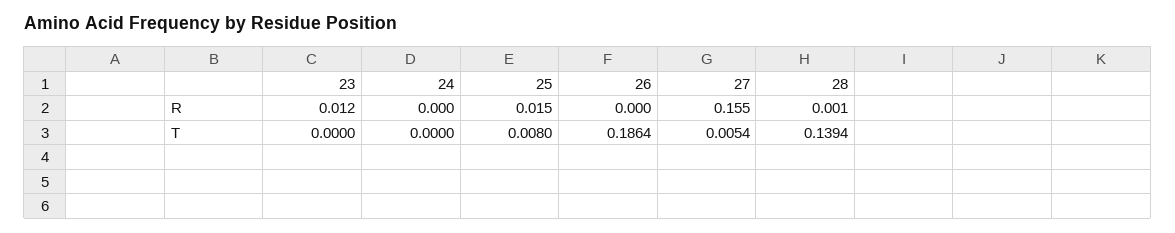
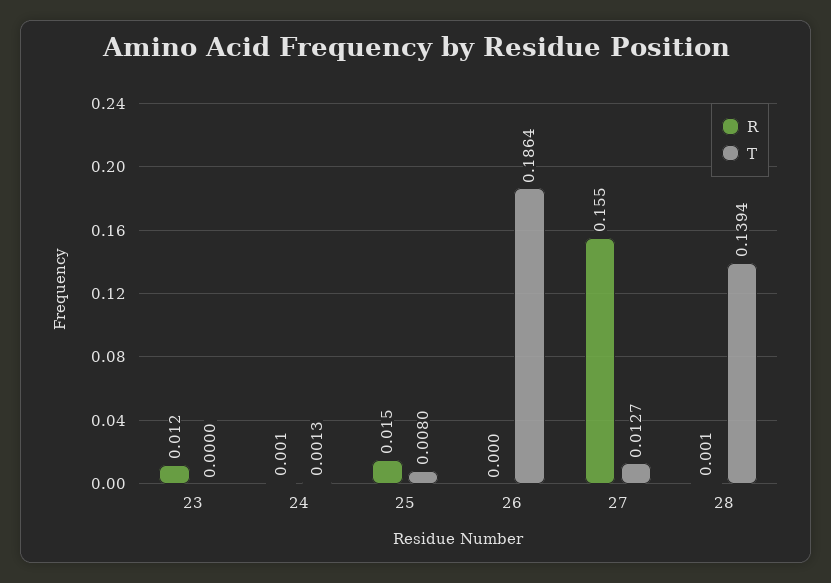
R, 24: 0 -> 0.001
T, 24: 0 -> 0.0013
T, 27: 0.0054 -> 0.0127

